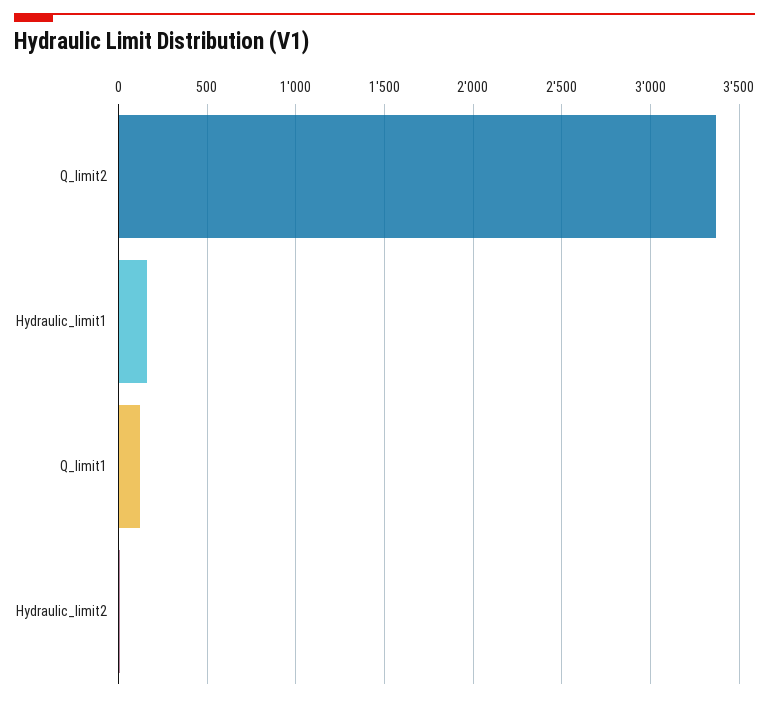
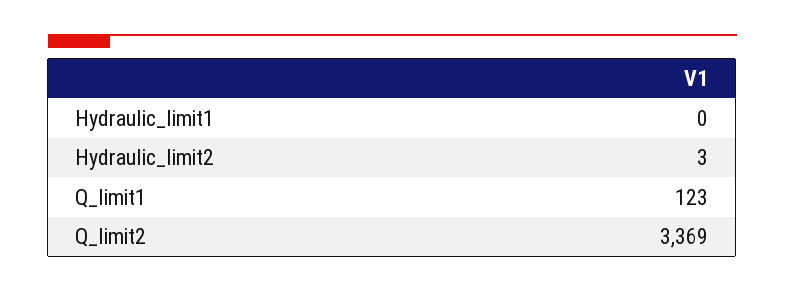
Hydraulic_limit1: 150 -> 0

